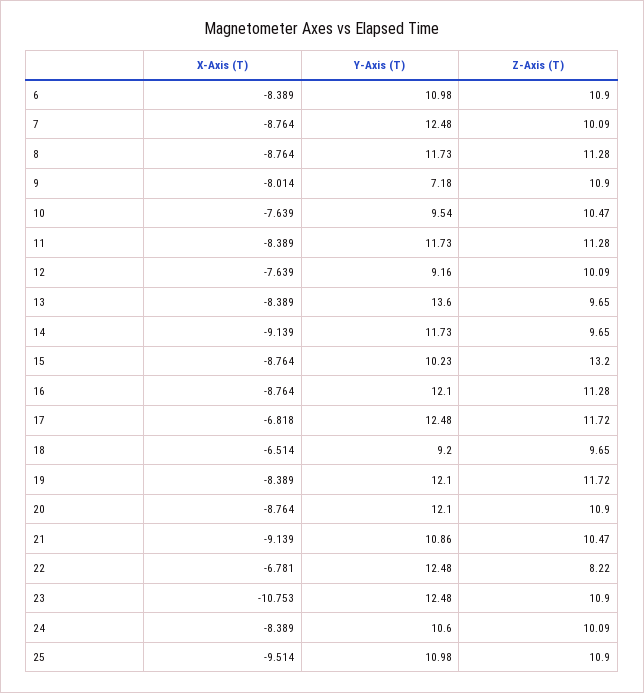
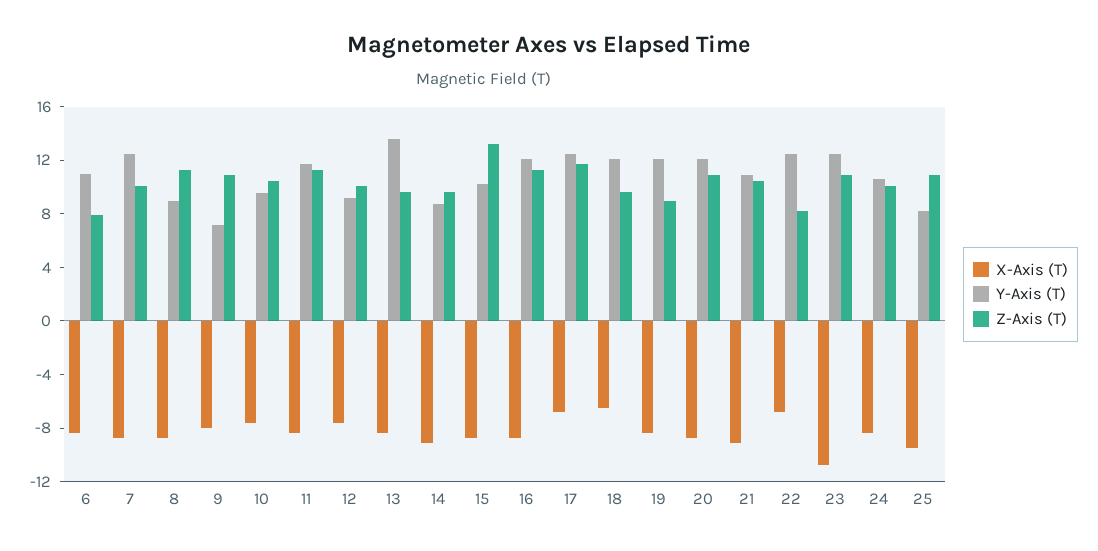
Z-Axis (T), 6: 10.9 -> 8
Y-Axis (T), 8: 11.73 -> 9
Y-Axis (T), 14: 11.73 -> 9
Y-Axis (T), 18: 9.2 -> 12
Z-Axis (T), 19: 11.72 -> 9
Y-Axis (T), 25: 10.98 -> 8

